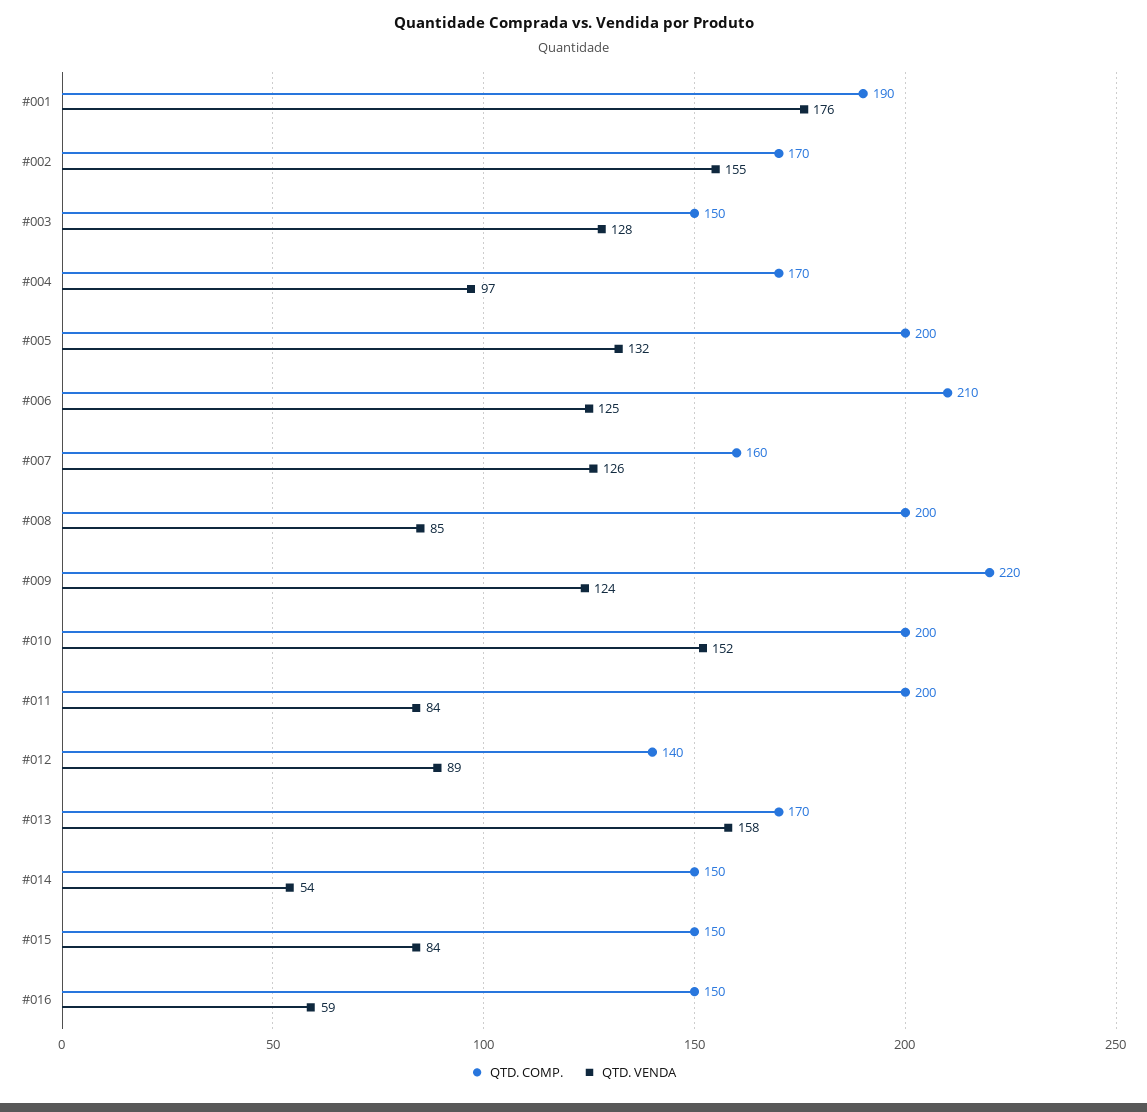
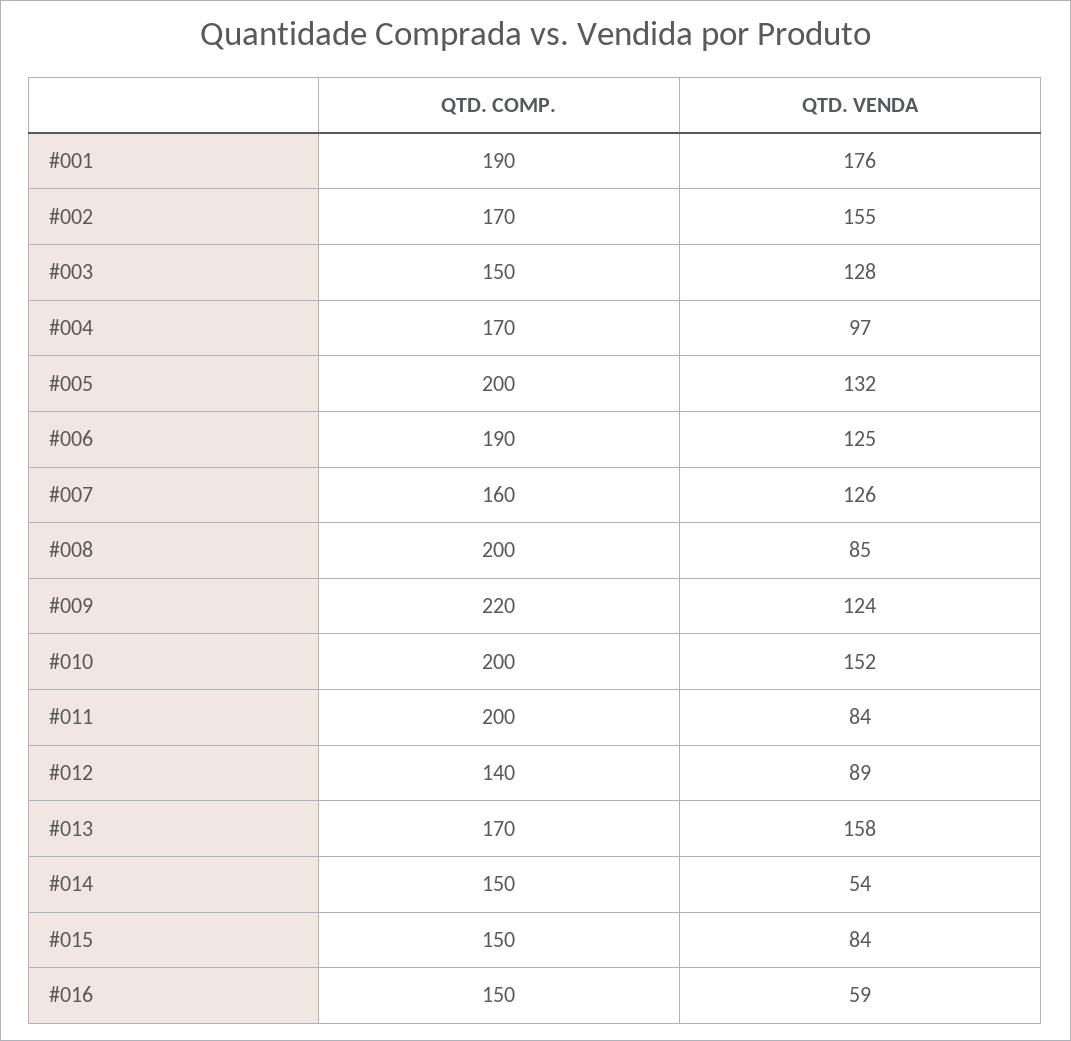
QTD. COMP., #006: 210 -> 190

